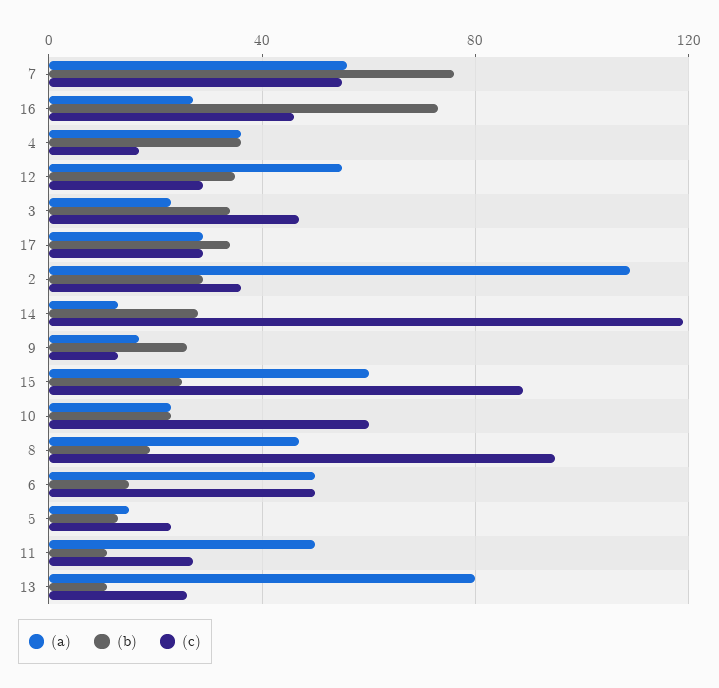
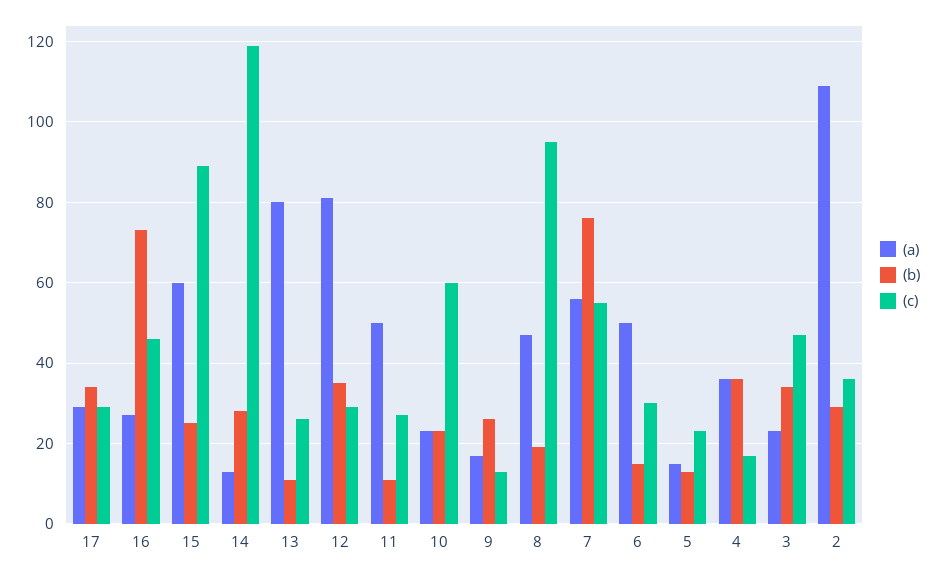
(a), 12: 55 -> 80
(c), 6: 50 -> 30

